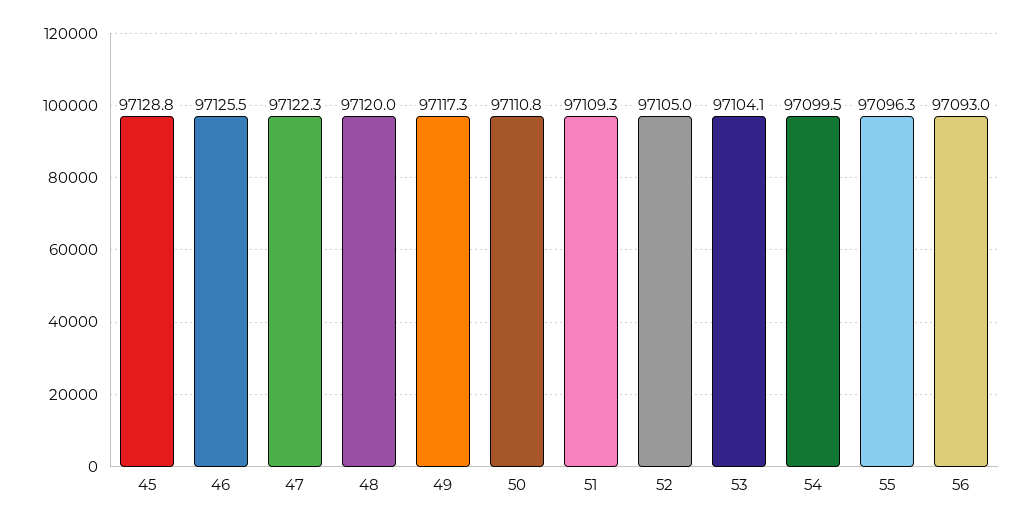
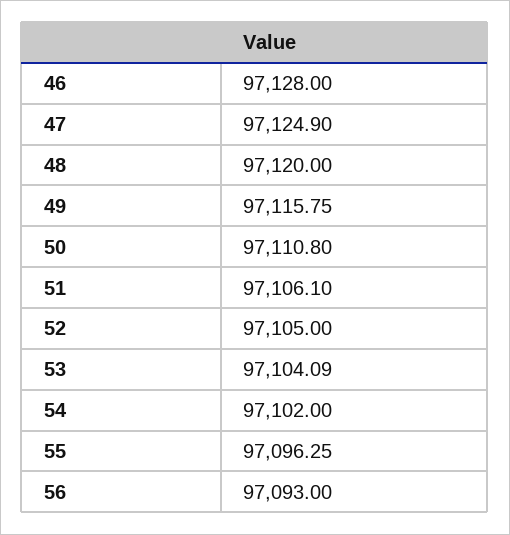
45: 97128.8 -> none
46: 97125.5 -> 97128
47: 97122.3 -> 97124.9
49: 97117.3 -> 97115.75
51: 97109.3 -> 97106.1
54: 97099.5 -> 97102

